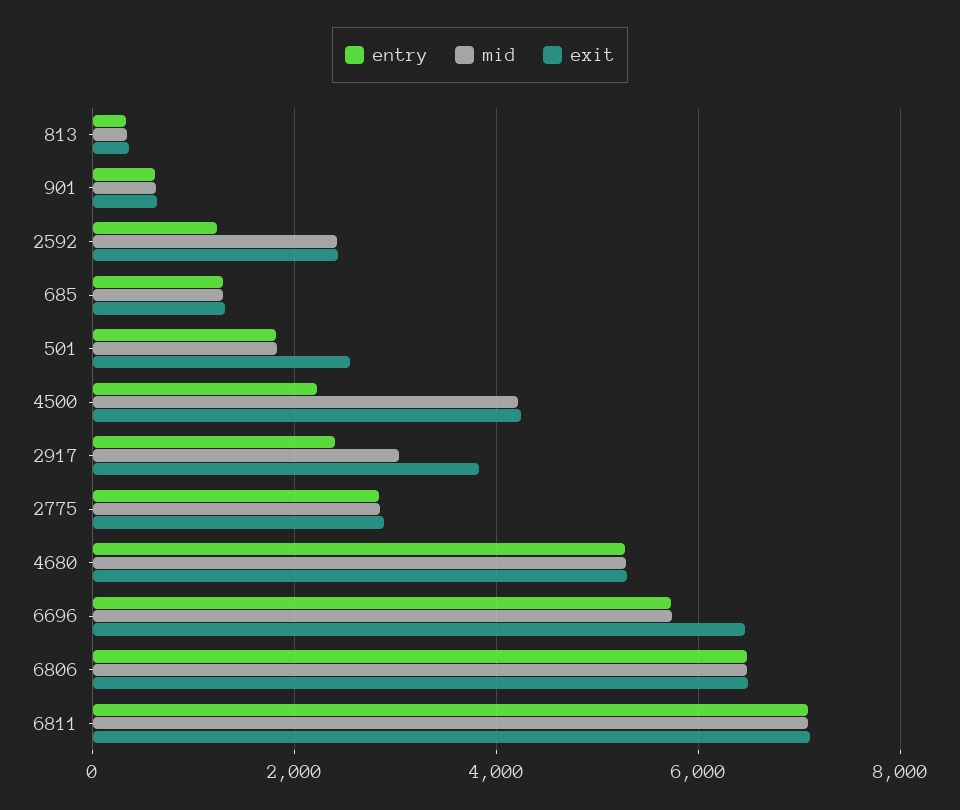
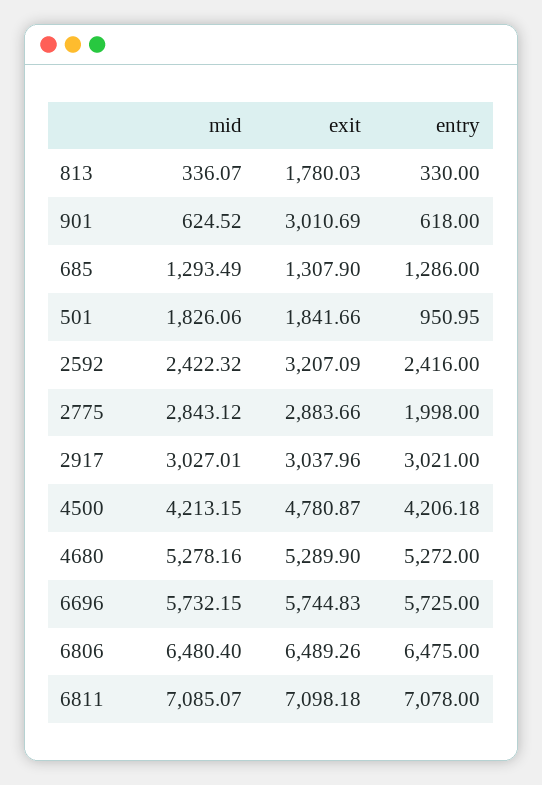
exit, 813: 400 -> 1780.03
exit, 901: 600 -> 3010.69
entry, 2592: 1200 -> 2416
exit, 2592: 2400 -> 3207.09
entry, 501: 1800 -> 950.95
exit, 501: 2600 -> 1841.66
entry, 4500: 2200 -> 4206.18
exit, 4500: 4200 -> 4780.87
entry, 2917: 2400 -> 3021
exit, 2917: 3800 -> 3037.96
entry, 2775: 2800 -> 1998
exit, 6696: 6400 -> 5744.83

